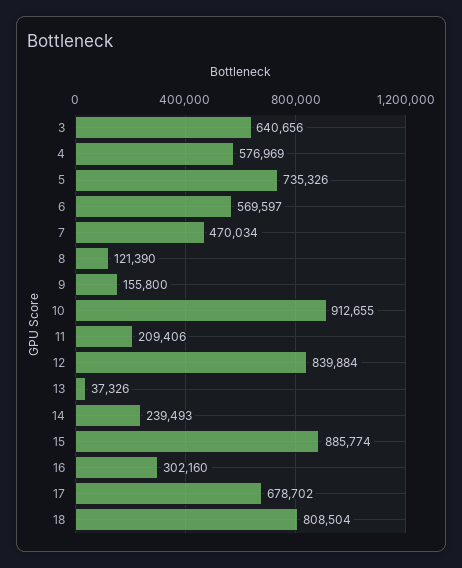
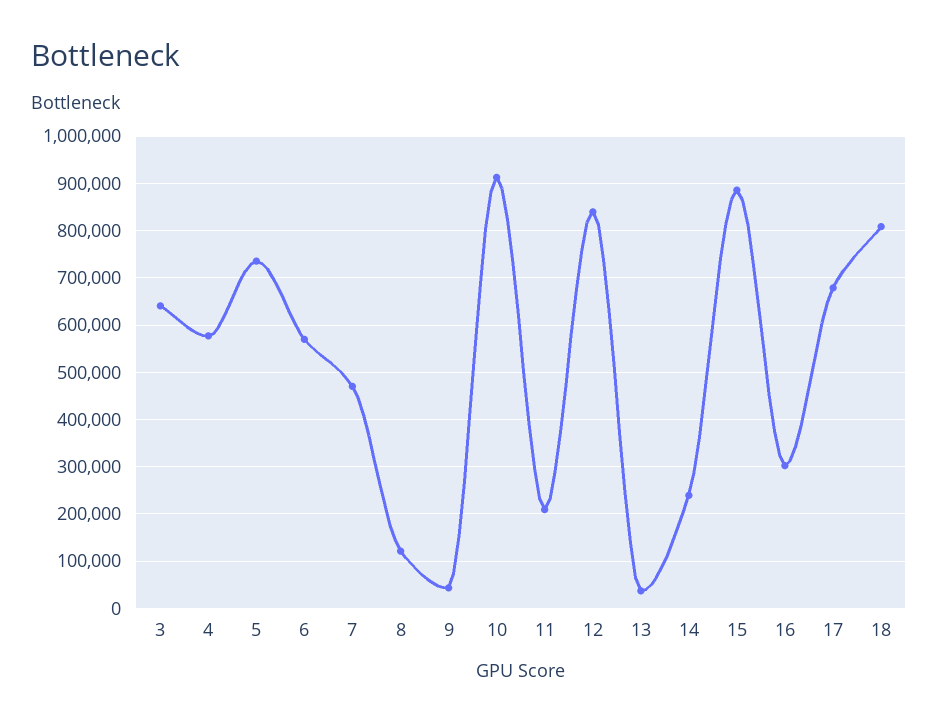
9: 155800 -> 40000

